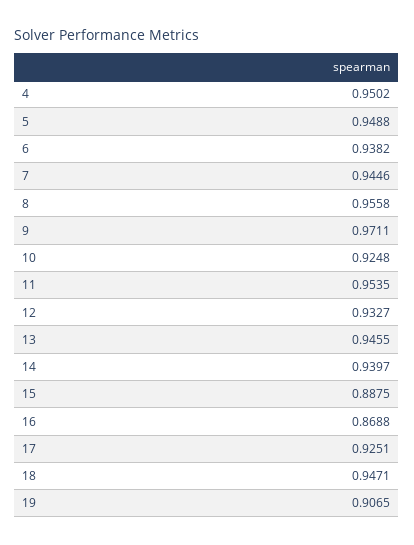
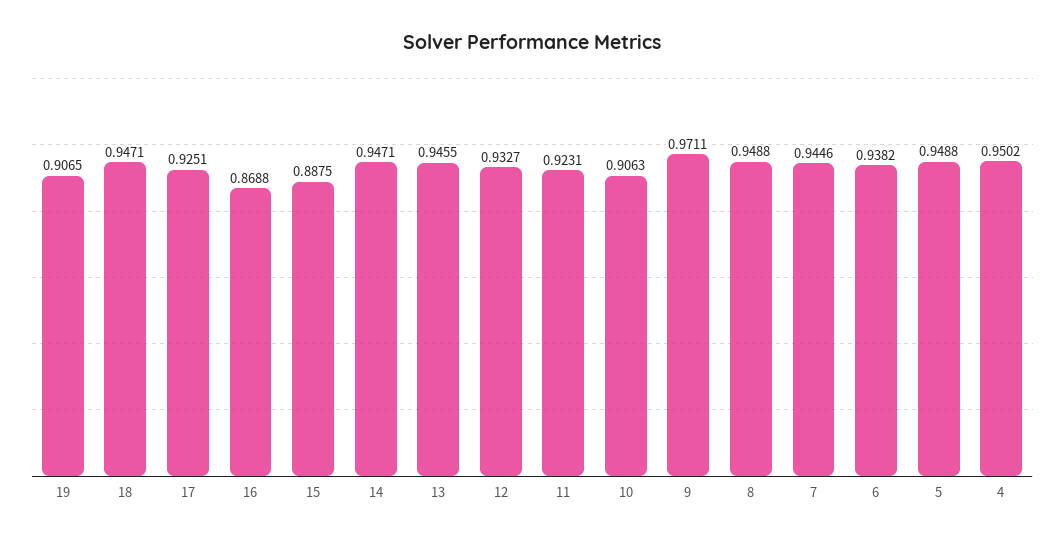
8: 0.9558 -> 0.9488
10: 0.9248 -> 0.9063
11: 0.9535 -> 0.9231
14: 0.9397 -> 0.9471

